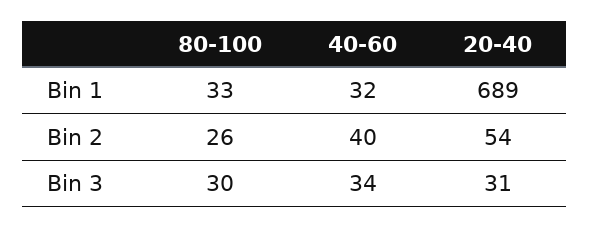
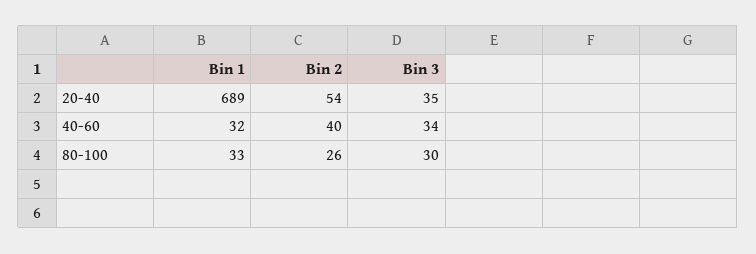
20-40, Bin 3: 31 -> 35

